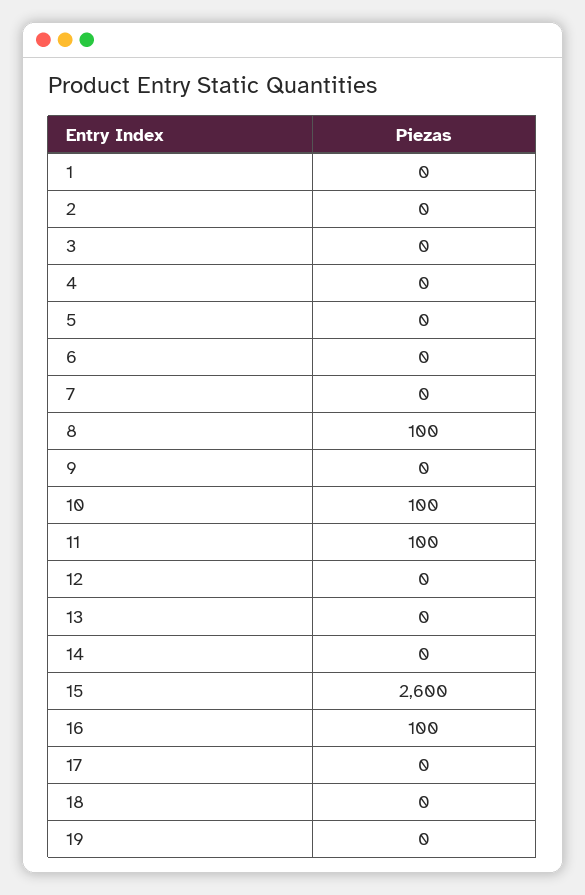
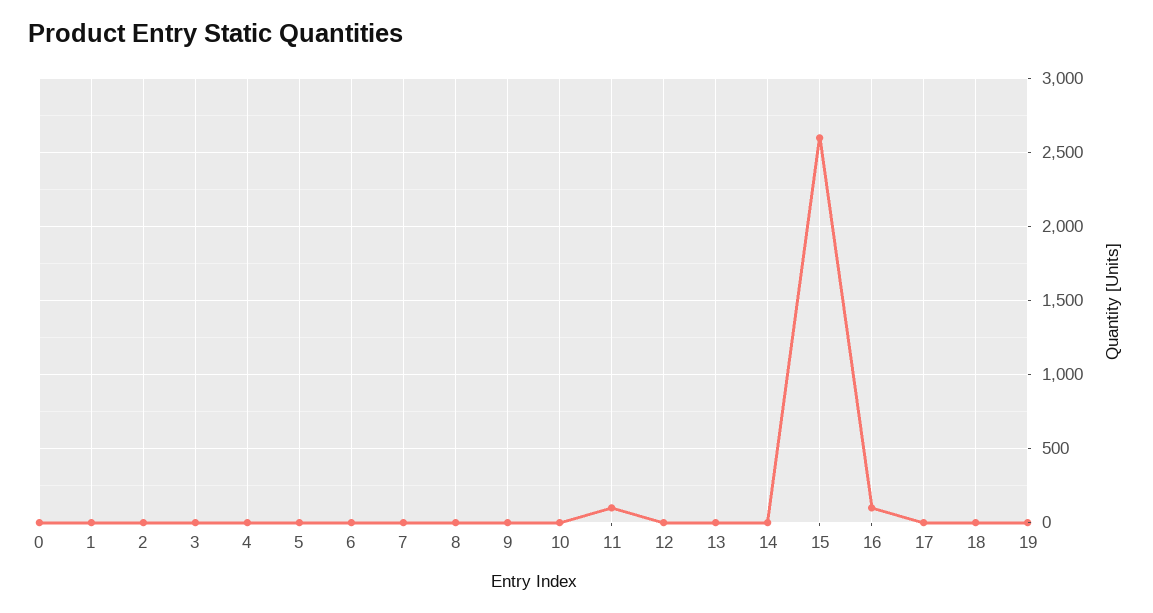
8: 100 -> 0
10: 100 -> 0
0: none -> 0

